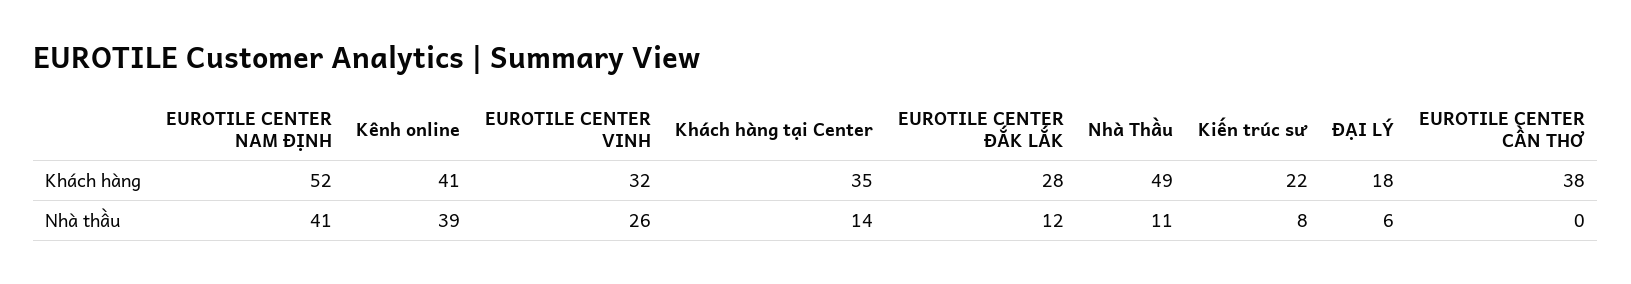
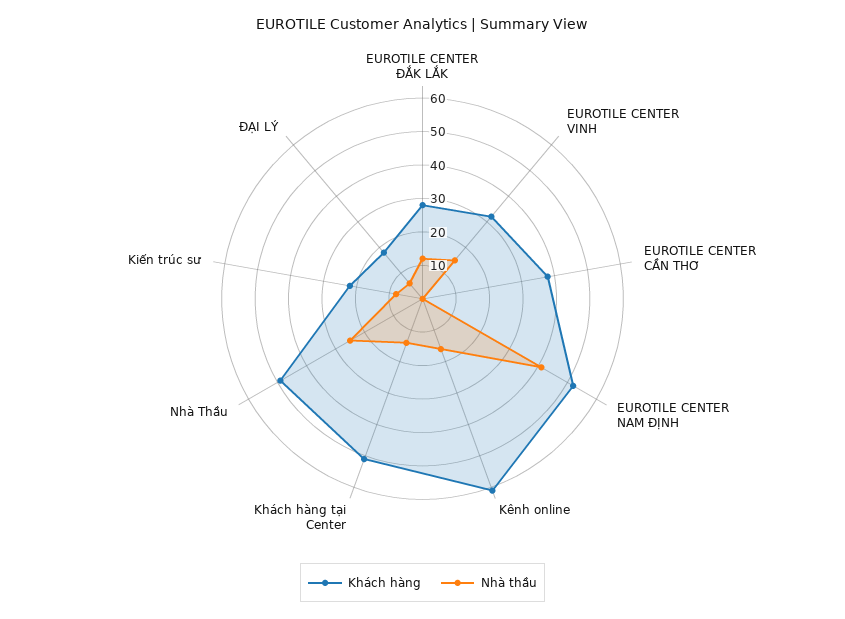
Khách hàng, Kênh online: 41 -> 60
Khách hàng, Khách hàng tại Center: 35 -> 50
Nhà thầu, Kênh online: 39 -> 15
Nhà thầu, EUROTILE CENTER VINH: 26 -> 15
Nhà thầu, Nhà Thầu: 11 -> 25

